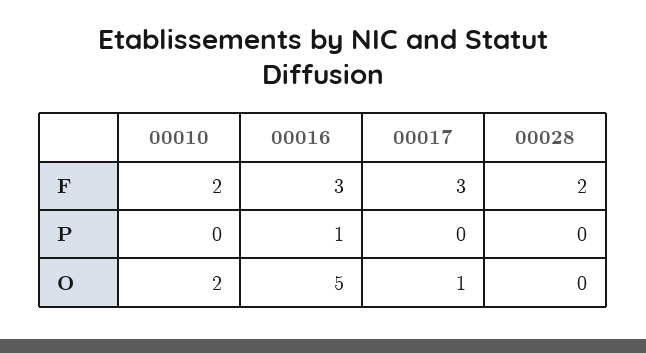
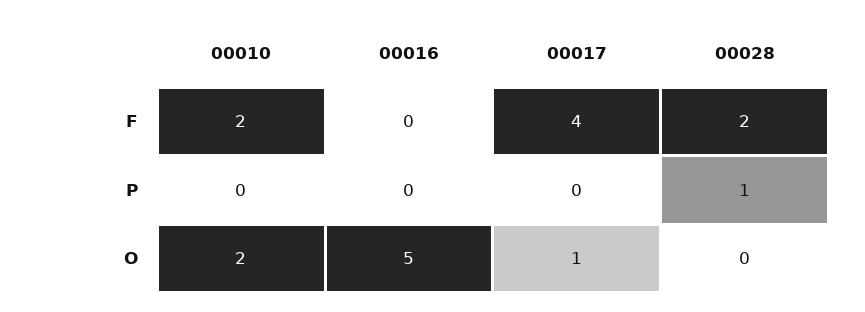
00016, F: 3 -> 0
00017, F: 3 -> 4
00016, P: 1 -> 0
00028, P: 0 -> 1

